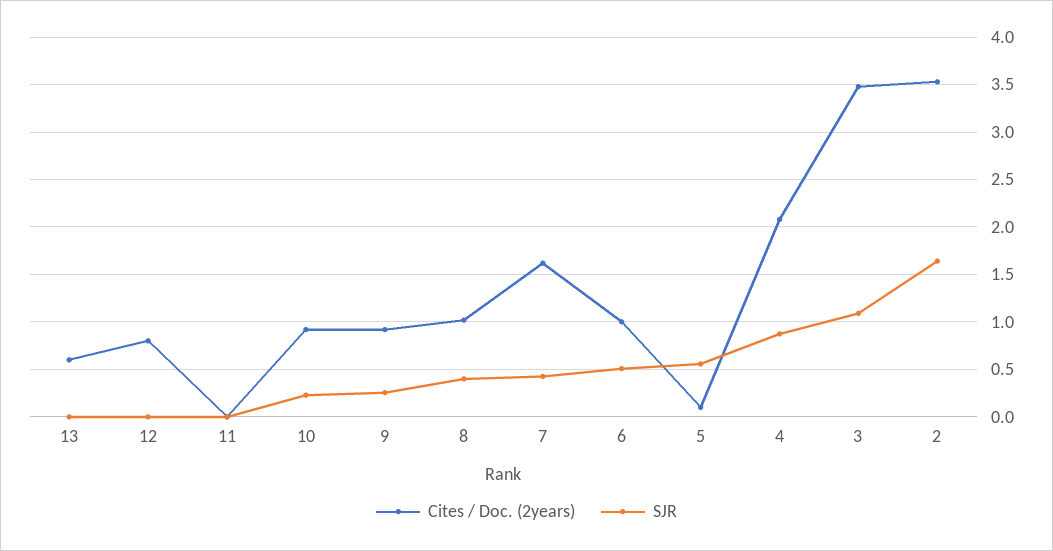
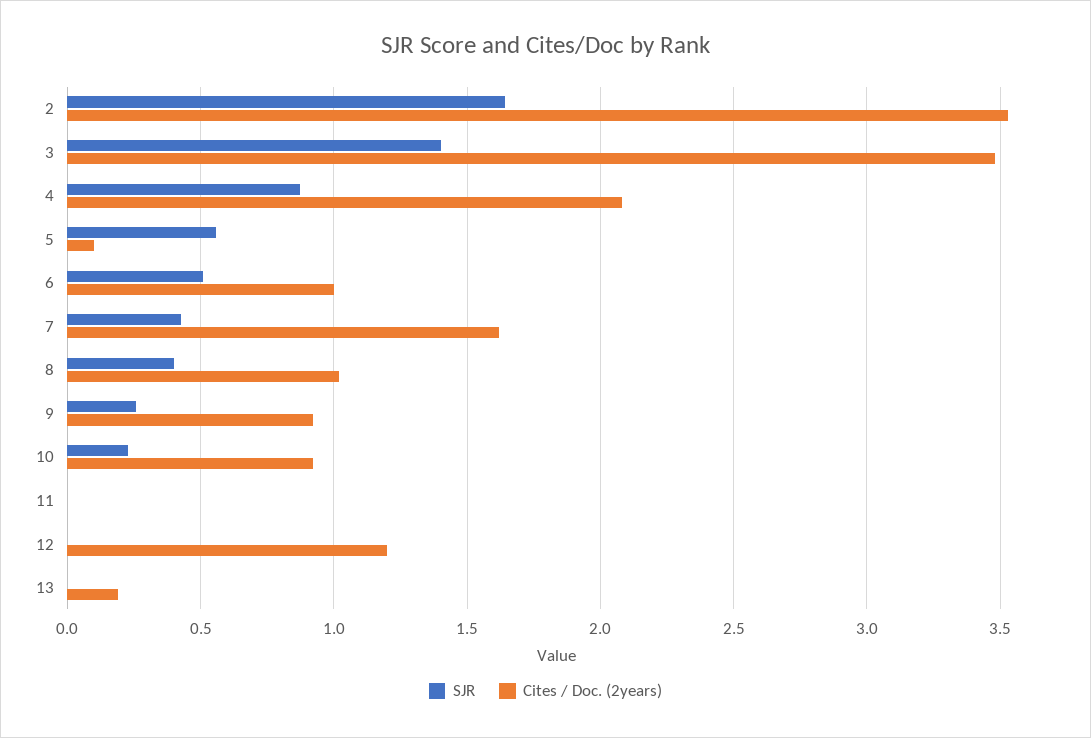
Cites / Doc. (2years), 13: 0.6 -> 0.2
Cites / Doc. (2years), 12: 0.8 -> 1.2
SJR, 3: 1.1 -> 1.4

